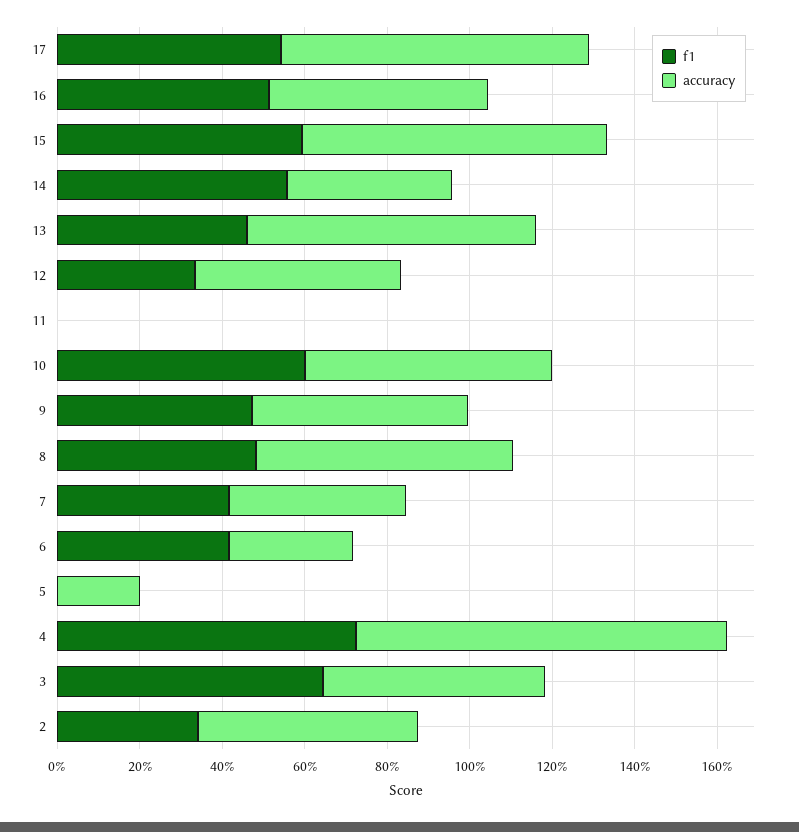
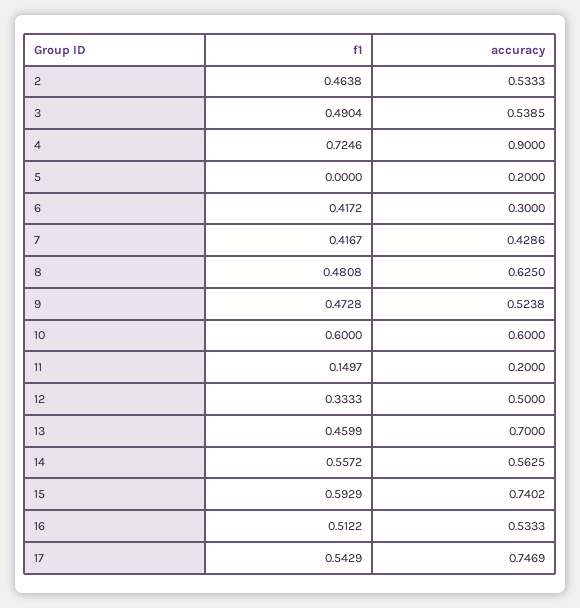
accuracy, 14: 0.4 -> 0.5625
f1, 11: 0 -> 0.1497
accuracy, 11: 0 -> 0.2
f1, 3: 0.65 -> 0.4904
f1, 2: 0.35 -> 0.4638

